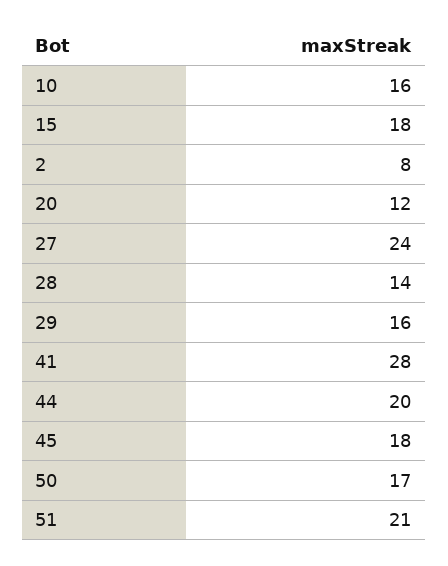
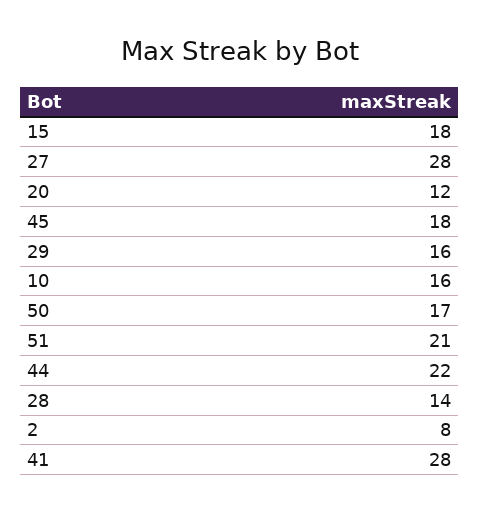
27: 24 -> 28
44: 20 -> 22

